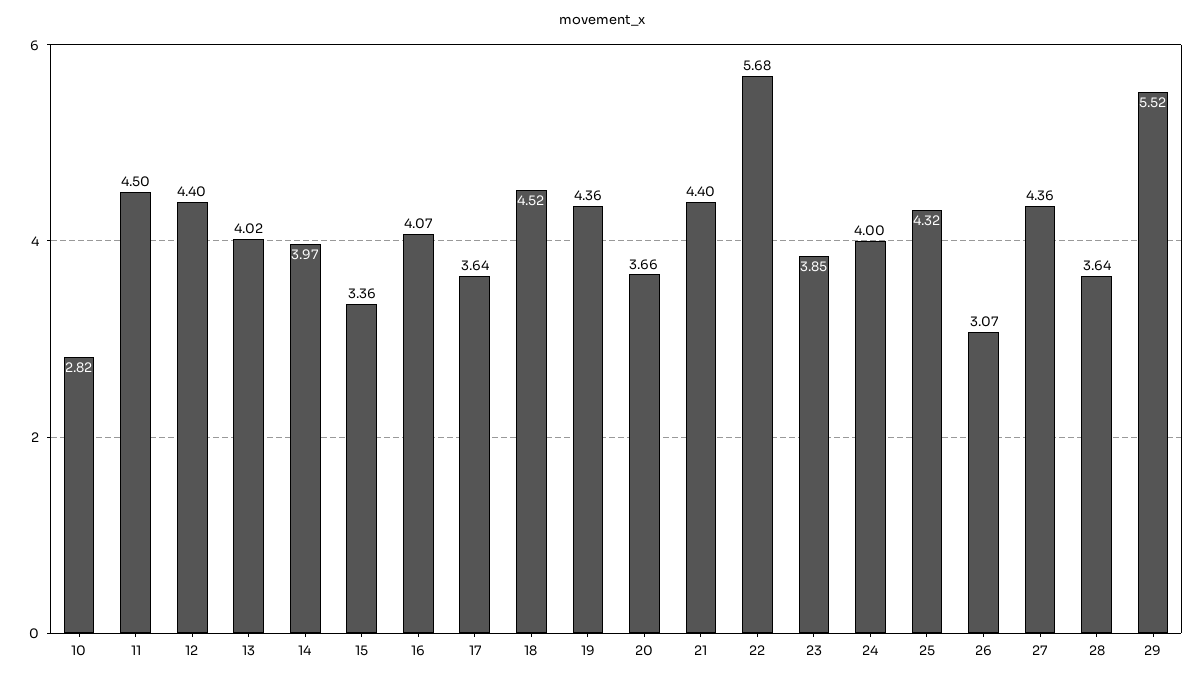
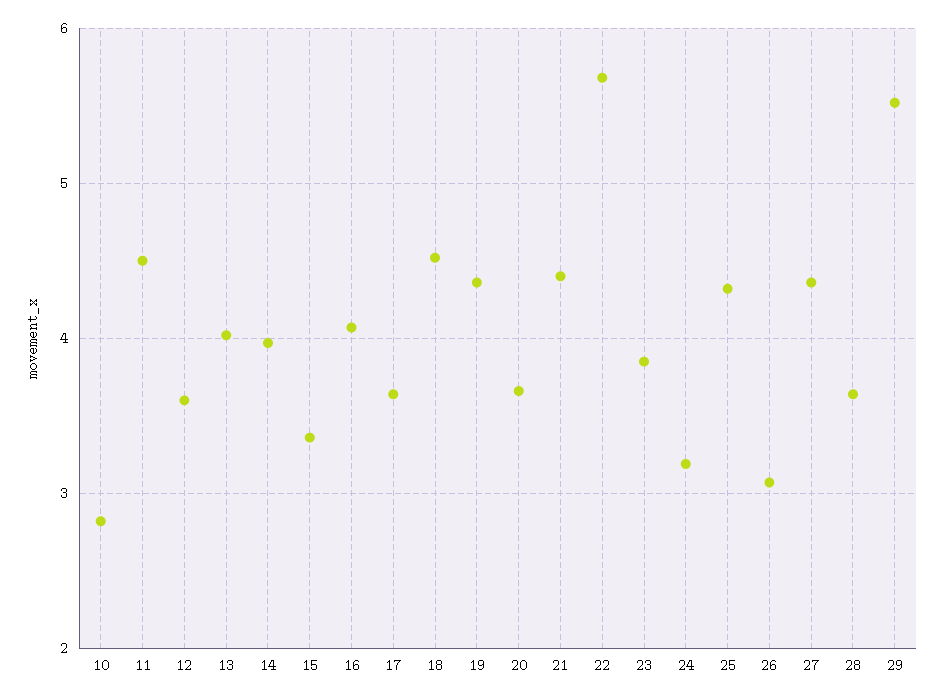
12: 4.4 -> 3.6
24: 4 -> 3.2

